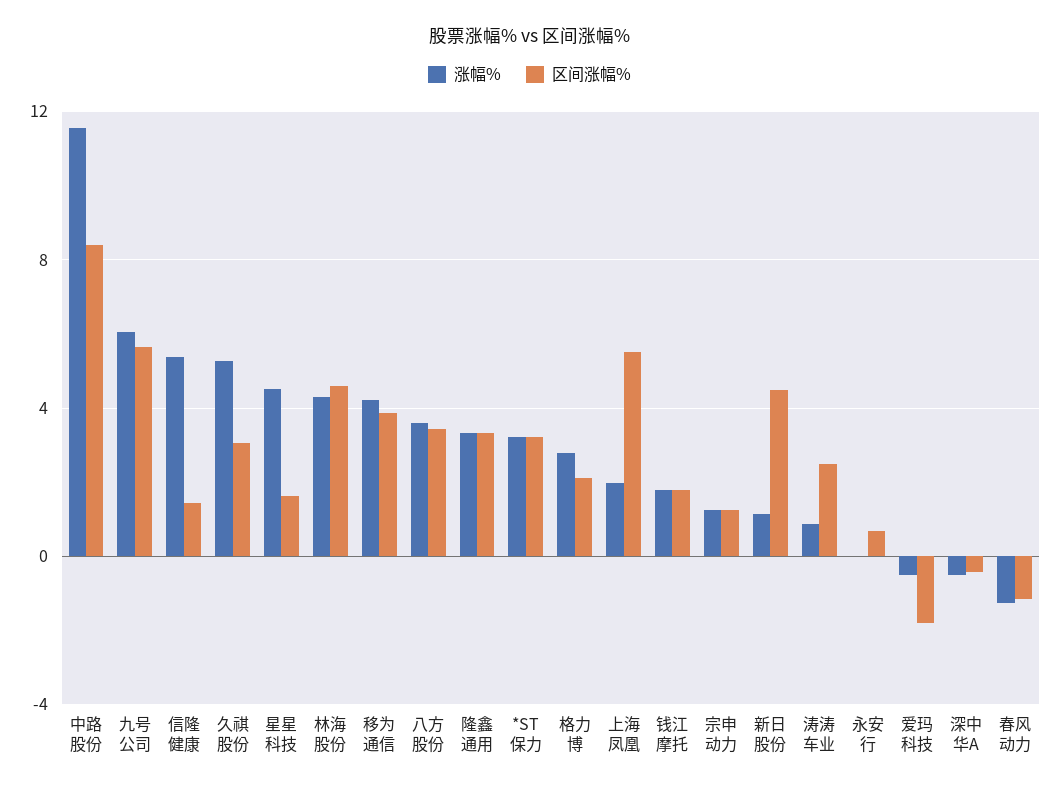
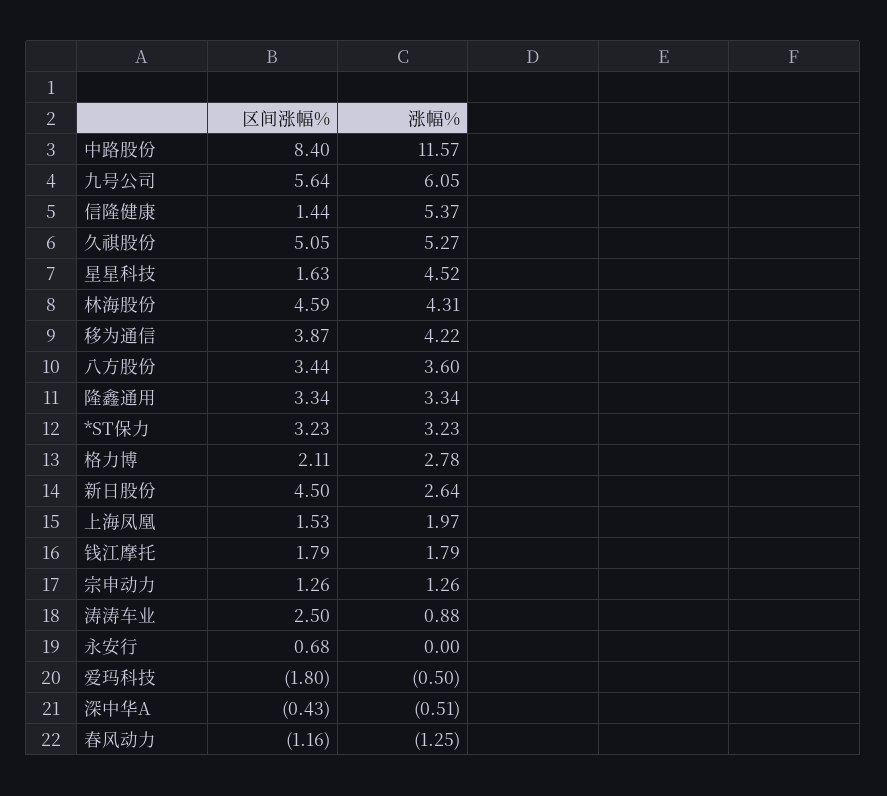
区间涨幅%, 久祺股份: 3 -> 5.05
区间涨幅%, 上海凤凰: 5.5 -> 1.53
涨幅%, 新日股份: 1 -> 2.64

